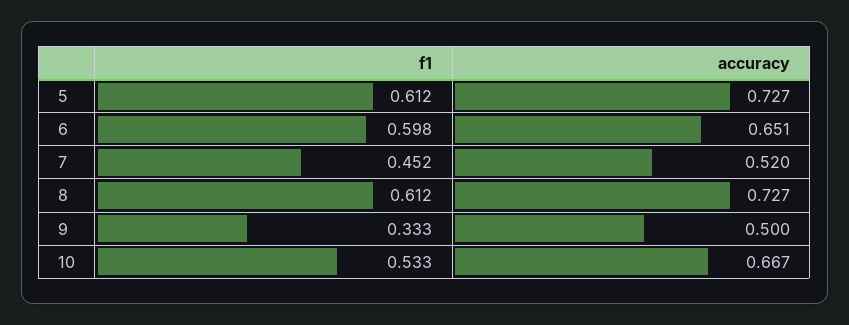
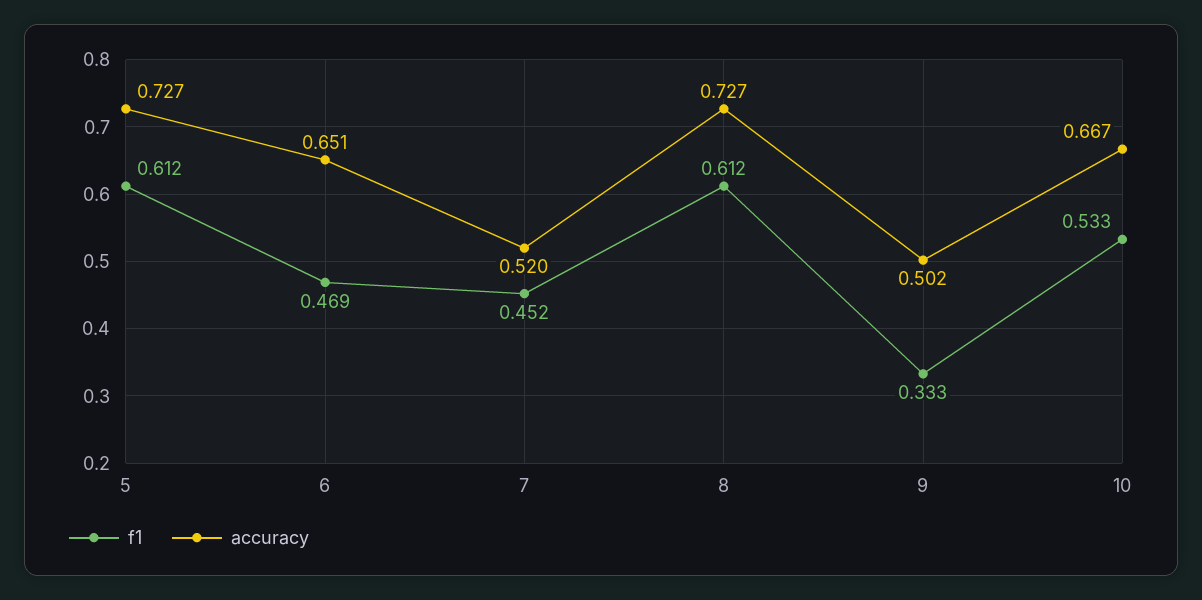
f1, 6: 0.598 -> 0.469
accuracy, 9: 0.5 -> 0.502

